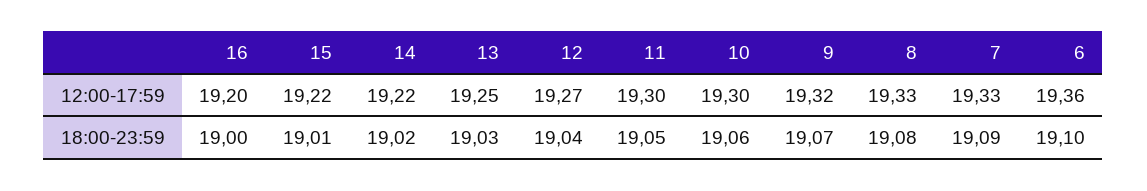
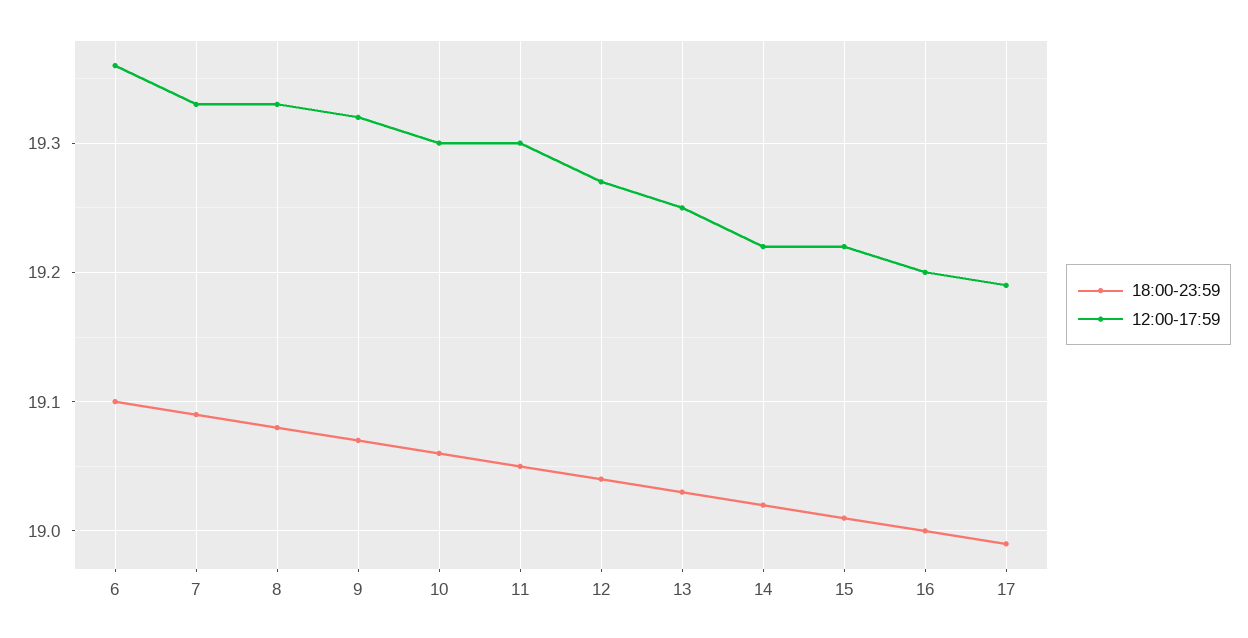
18:00-23:59, 17: none -> 18.99
12:00-17:59, 17: none -> 19.19

